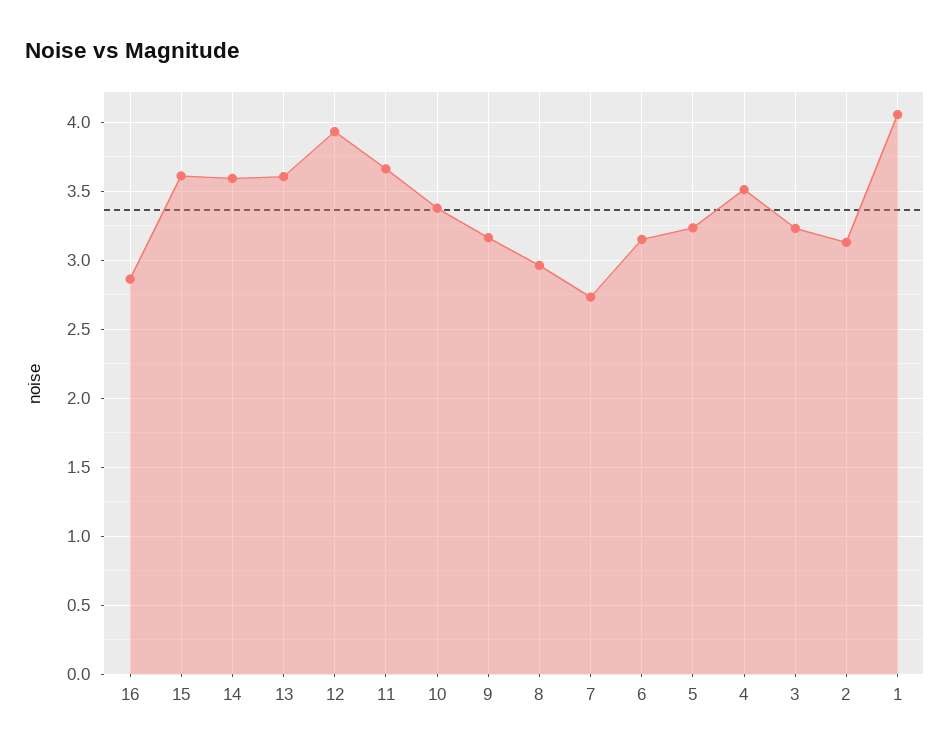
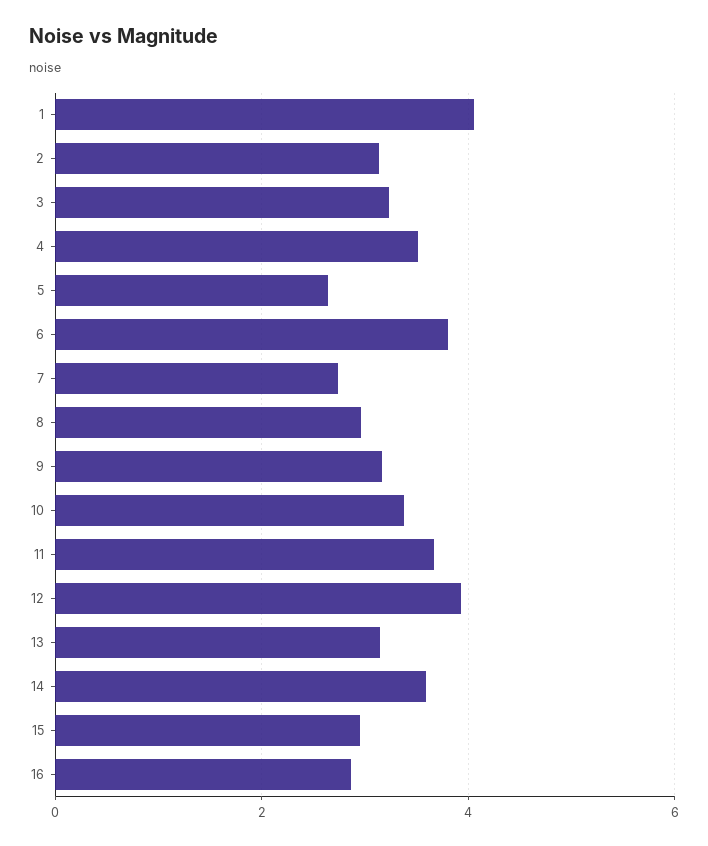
15: 3.6 -> 3
13: 3.6 -> 3.2
6: 3.15 -> 3.8
5: 3.25 -> 2.6

